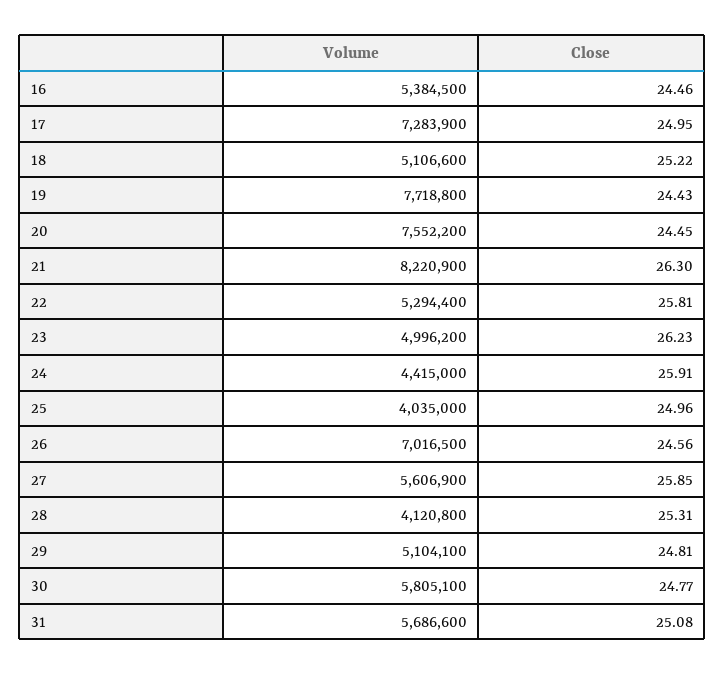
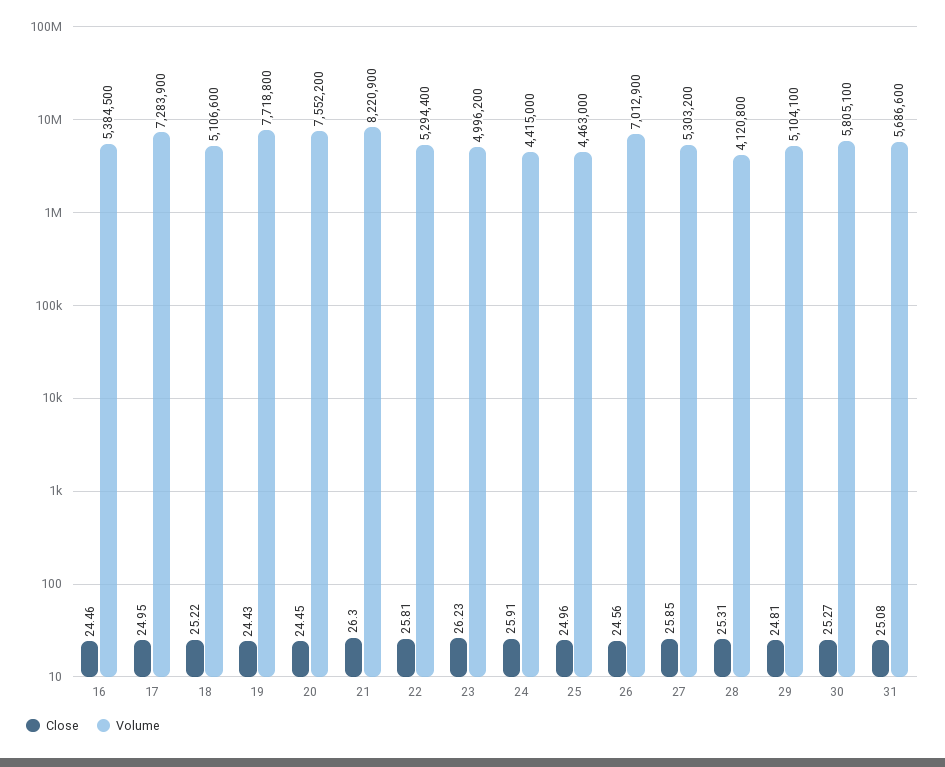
Volume, 25: 4035000 -> 4463000
Volume, 26: 7016500 -> 7012900
Volume, 27: 5606900 -> 5303200
Close, 30: 24.77 -> 25.27

